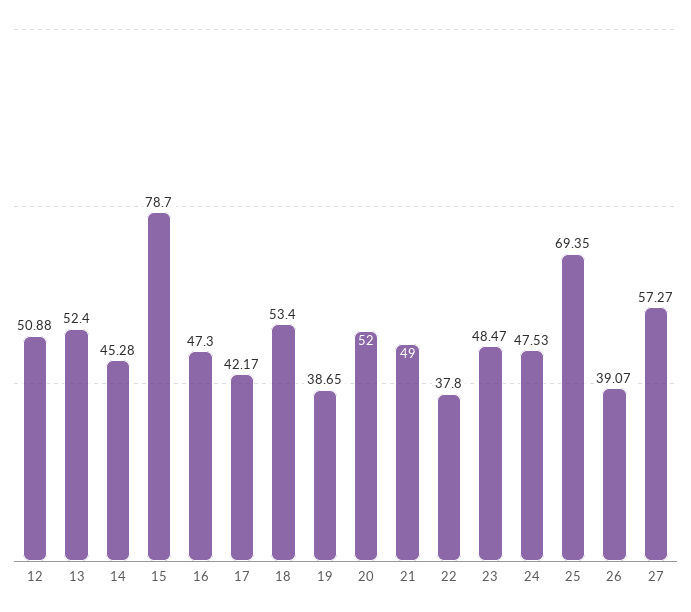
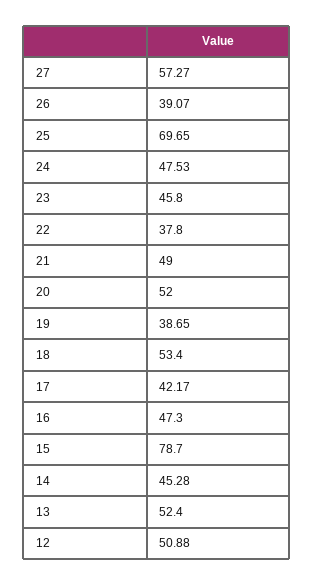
23: 48.47 -> 45.8
25: 69.35 -> 69.65

